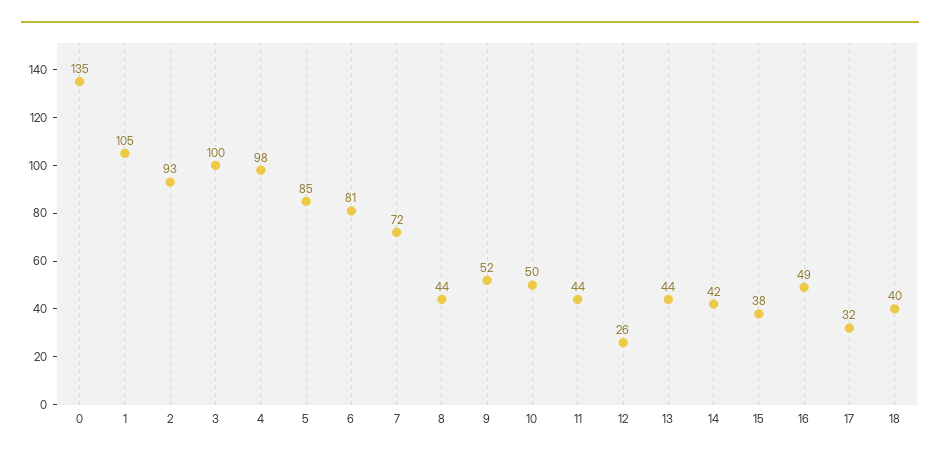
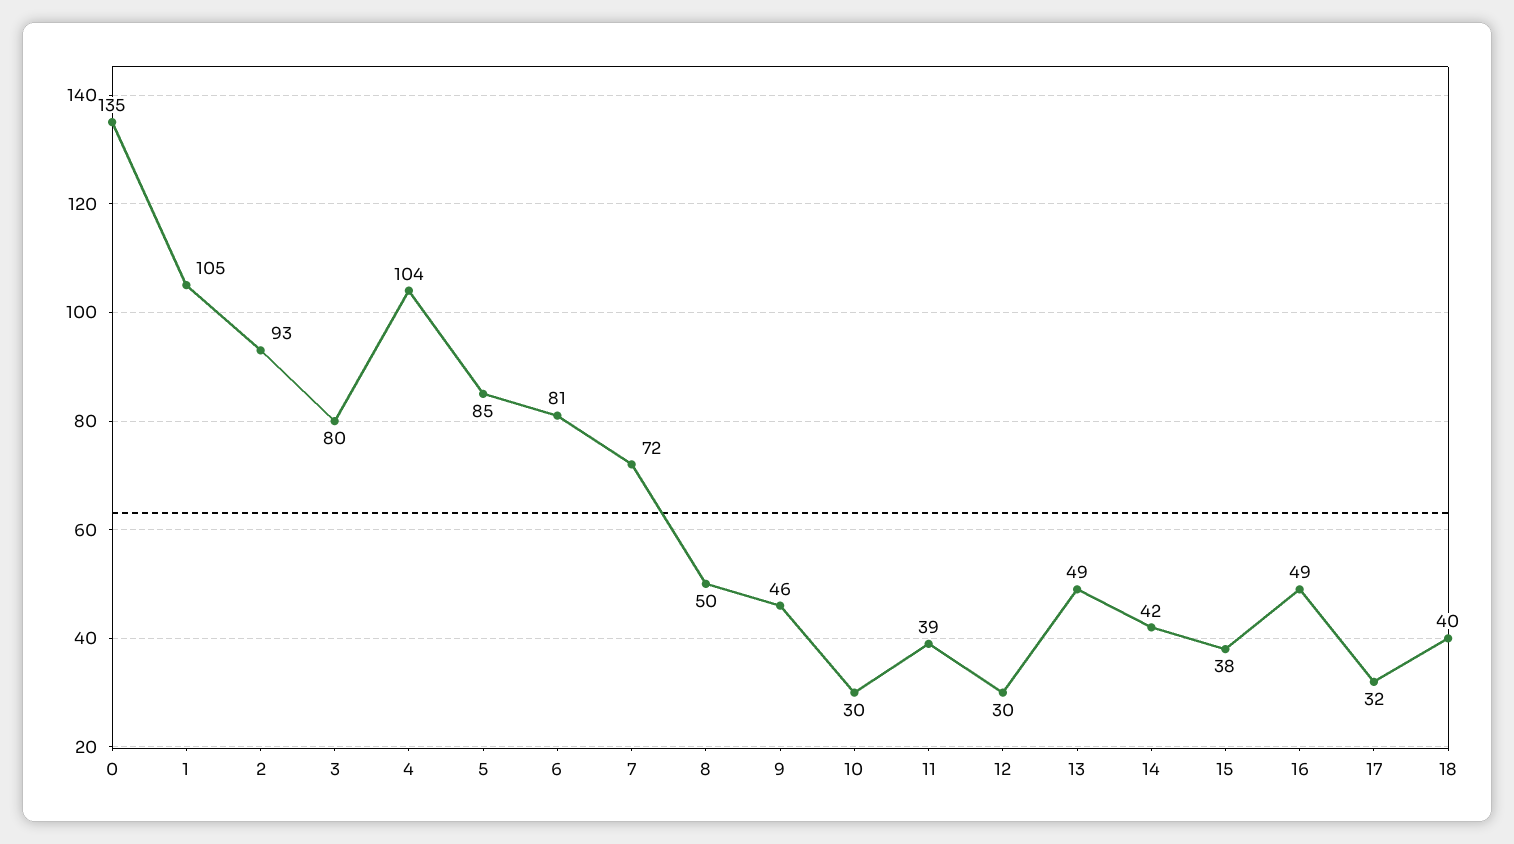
3: 100 -> 80
4: 98 -> 104
8: 44 -> 50
9: 52 -> 46
10: 50 -> 30
11: 44 -> 39
12: 26 -> 30
13: 44 -> 49

